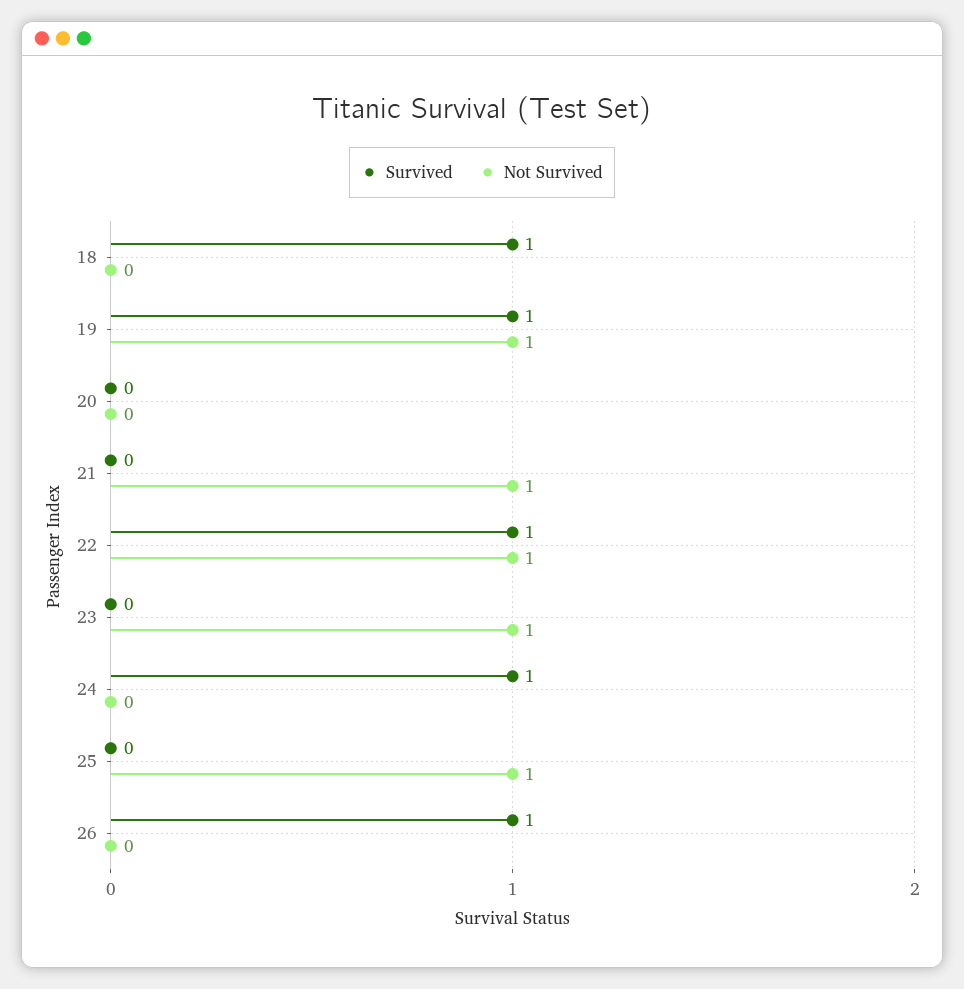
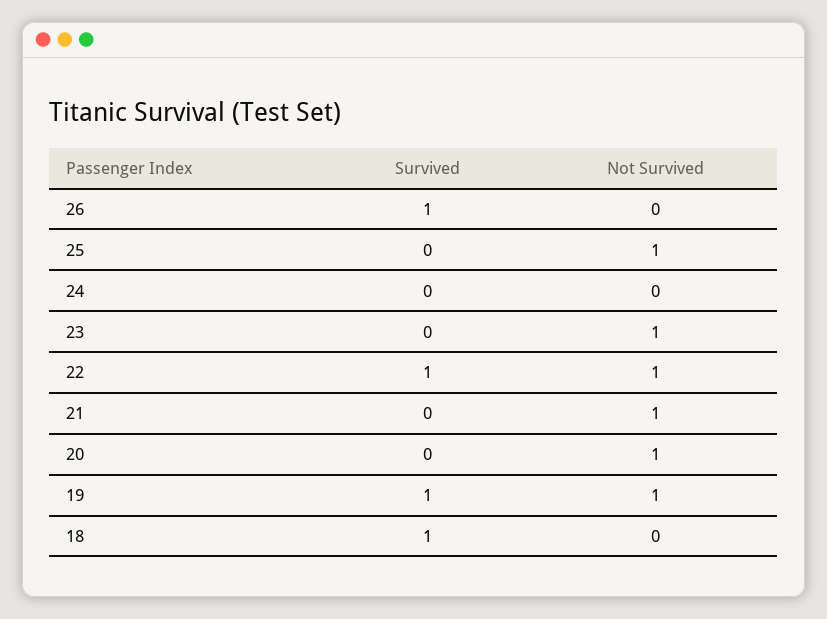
Not Survived, 20: 0 -> 1
Survived, 24: 1 -> 0

